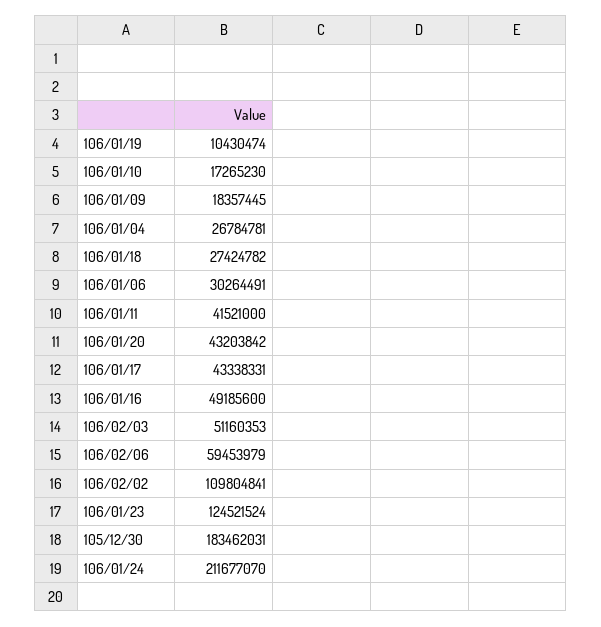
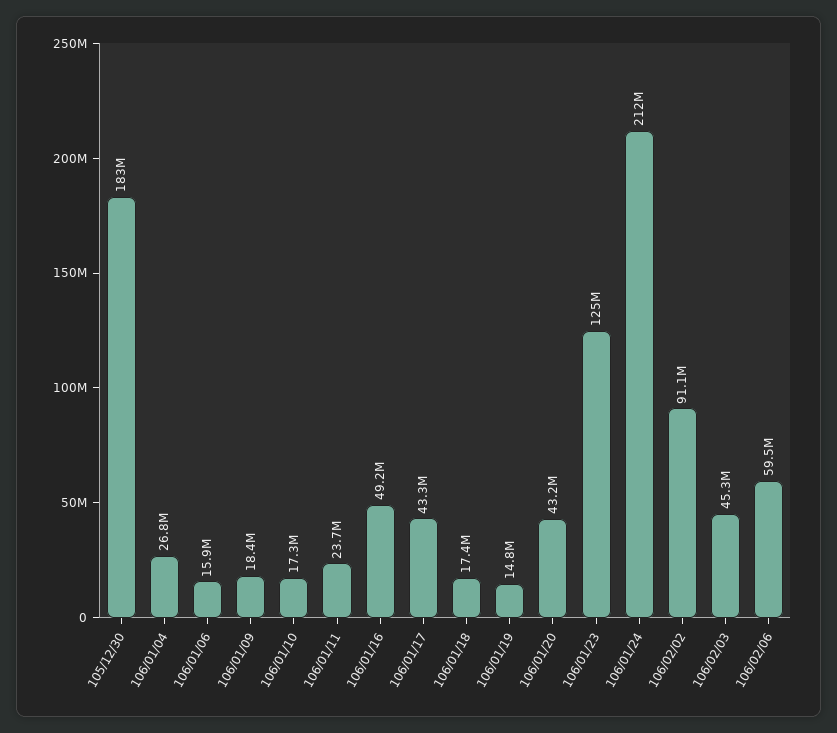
106/01/19: 10430474 -> 14800000
106/01/18: 27424782 -> 17400000
106/01/06: 30264491 -> 15900000
106/01/11: 41521000 -> 23700000
106/02/03: 51160353 -> 45300000
106/02/02: 109804841 -> 91100000

